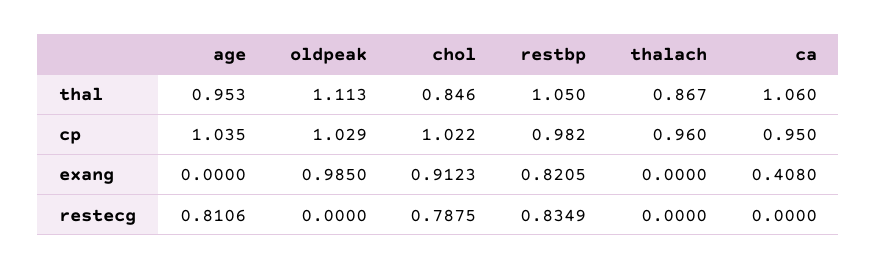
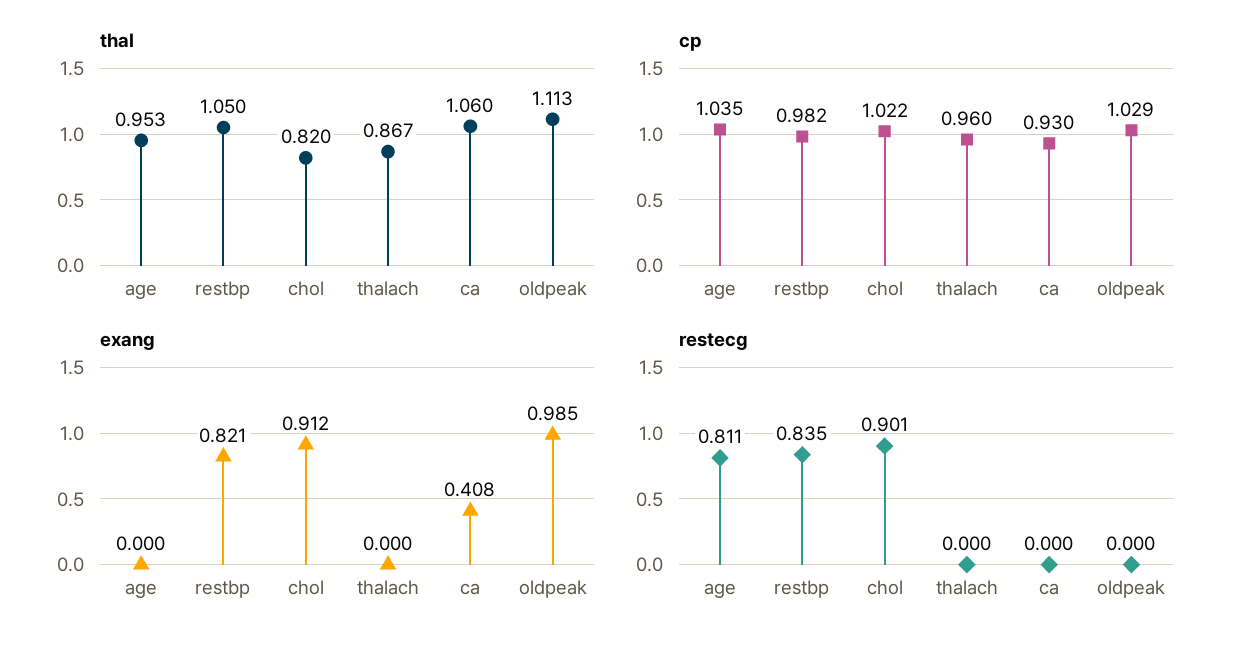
thal, chol: 0.846 -> 0.82
cp, ca: 0.95 -> 0.93
restecg, chol: 0.7875 -> 0.901

